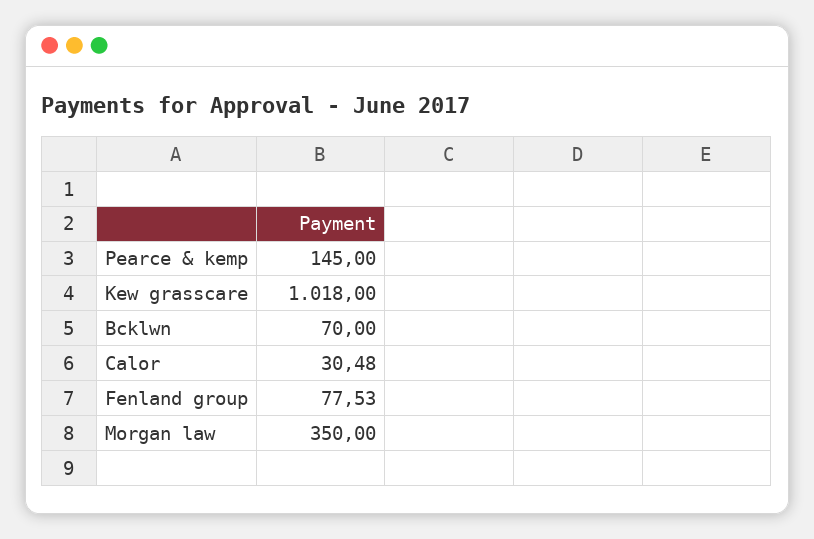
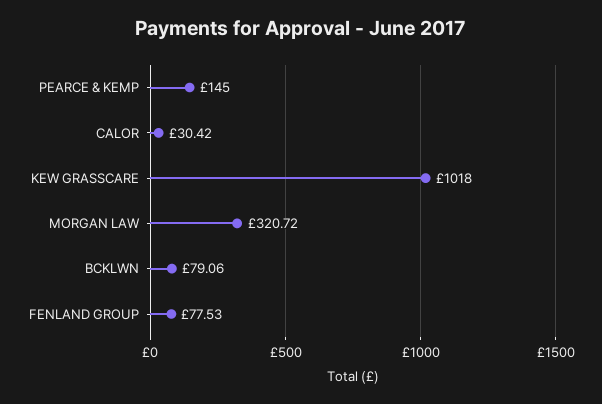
Bcklwn: 70 -> 79.06
Calor: 30.48 -> 30.42
Morgan law: 350 -> 320.72

